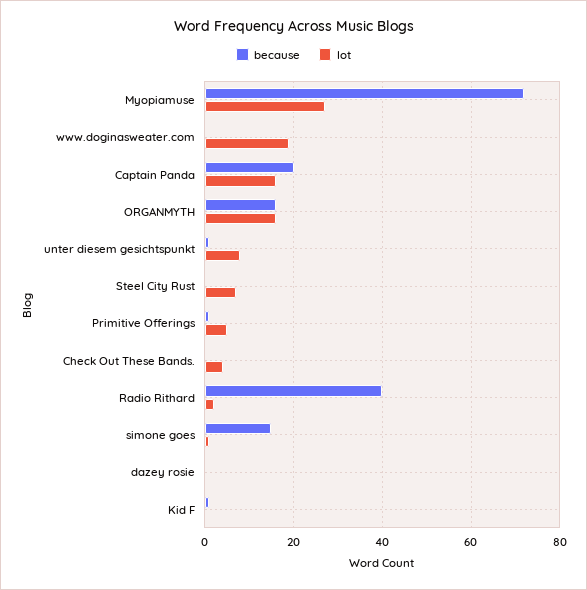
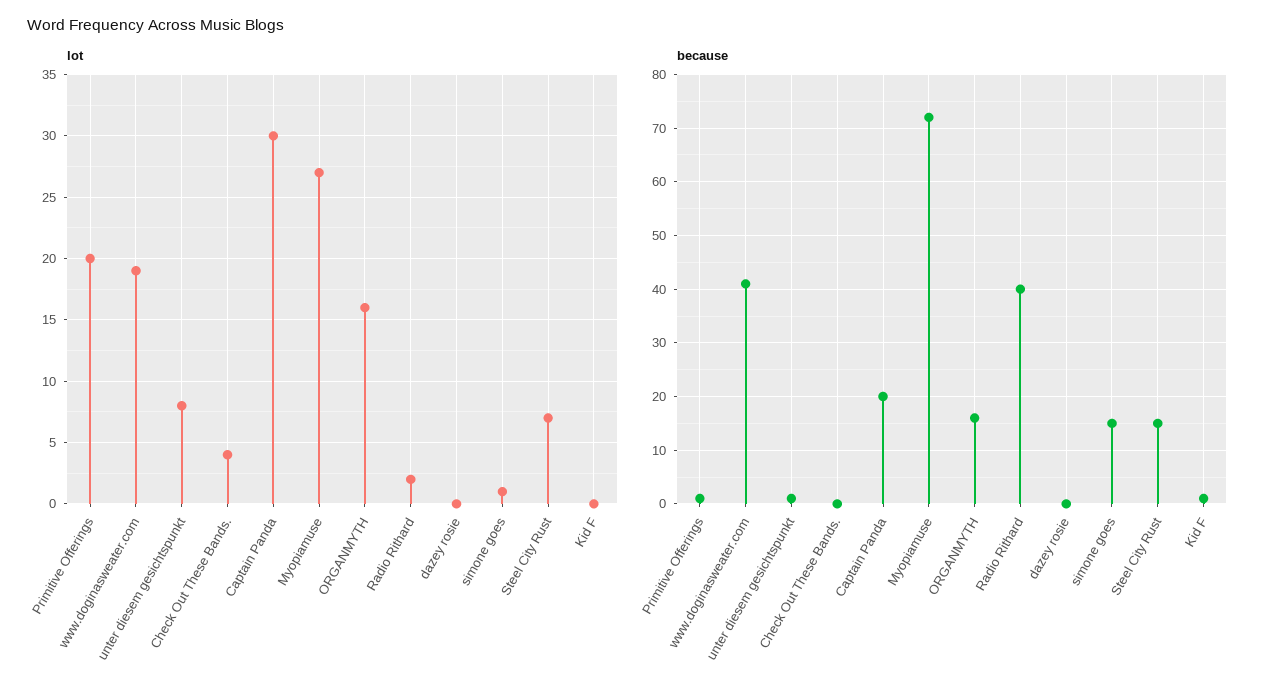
because, www.doginasweater.com: 0 -> 40
lot, Captain Panda: 15 -> 30
because, Steel City Rust: 0 -> 15
lot, Primitive Offerings: 5 -> 20

